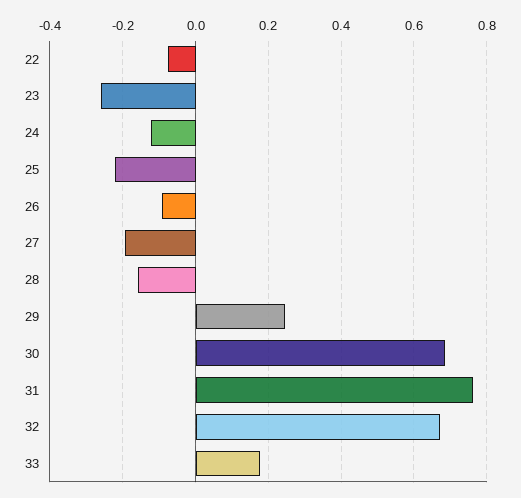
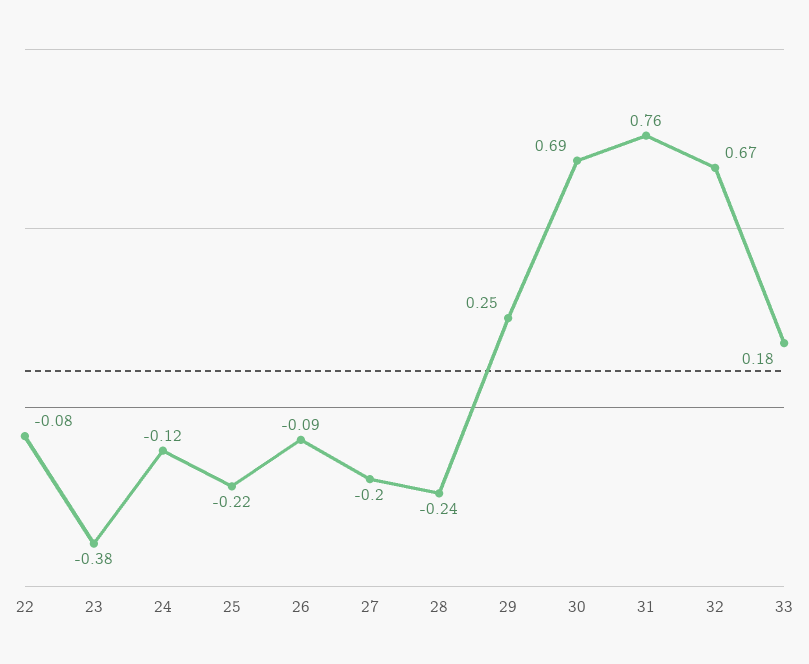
23: -0.26 -> -0.38
28: -0.16 -> -0.24

